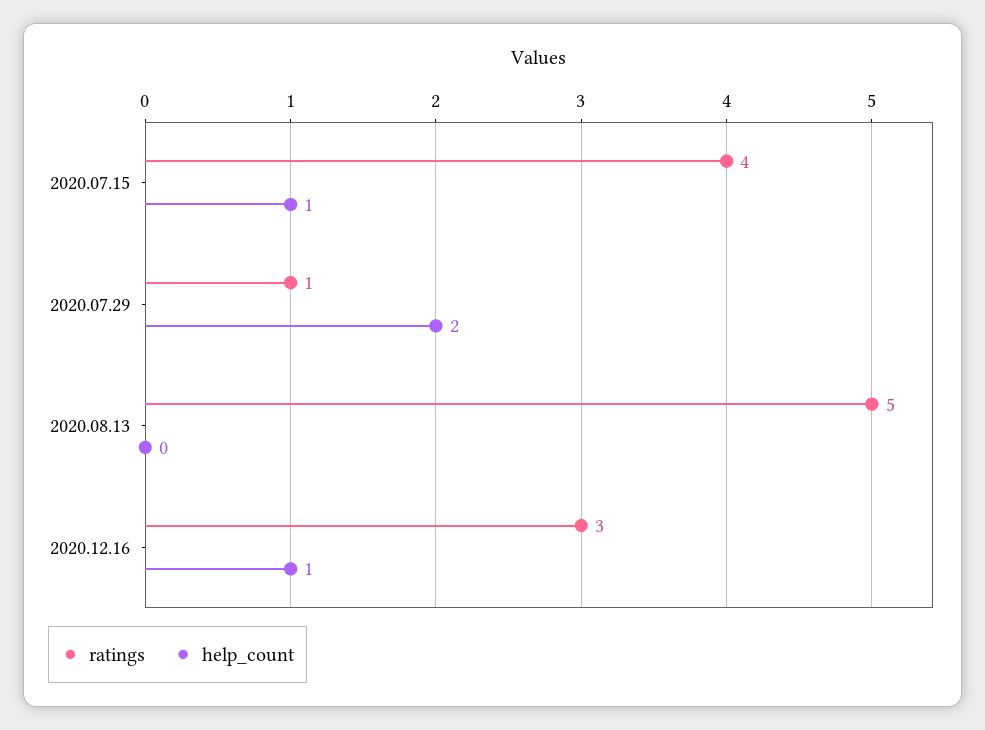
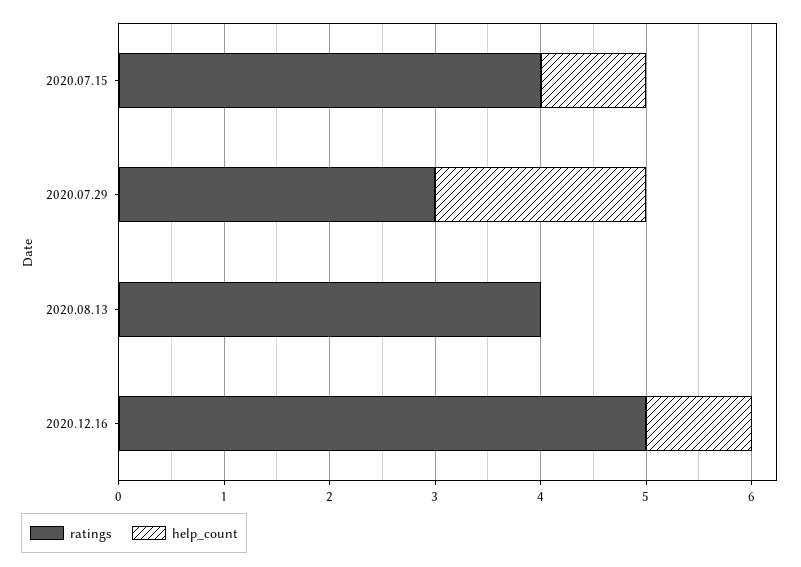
ratings, 2020.07.29: 1 -> 3
ratings, 2020.08.13: 5 -> 4
ratings, 2020.12.16: 3 -> 5

